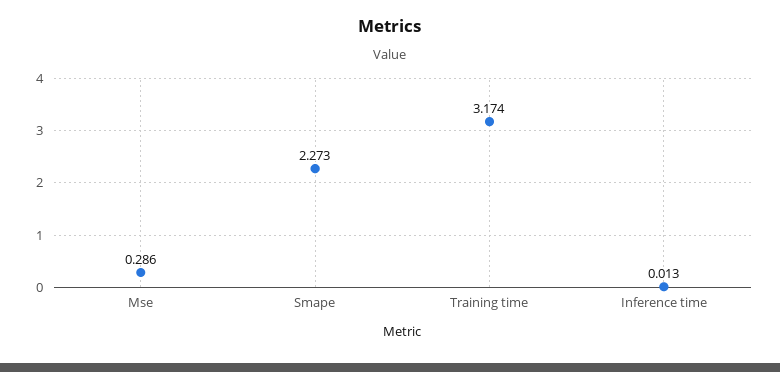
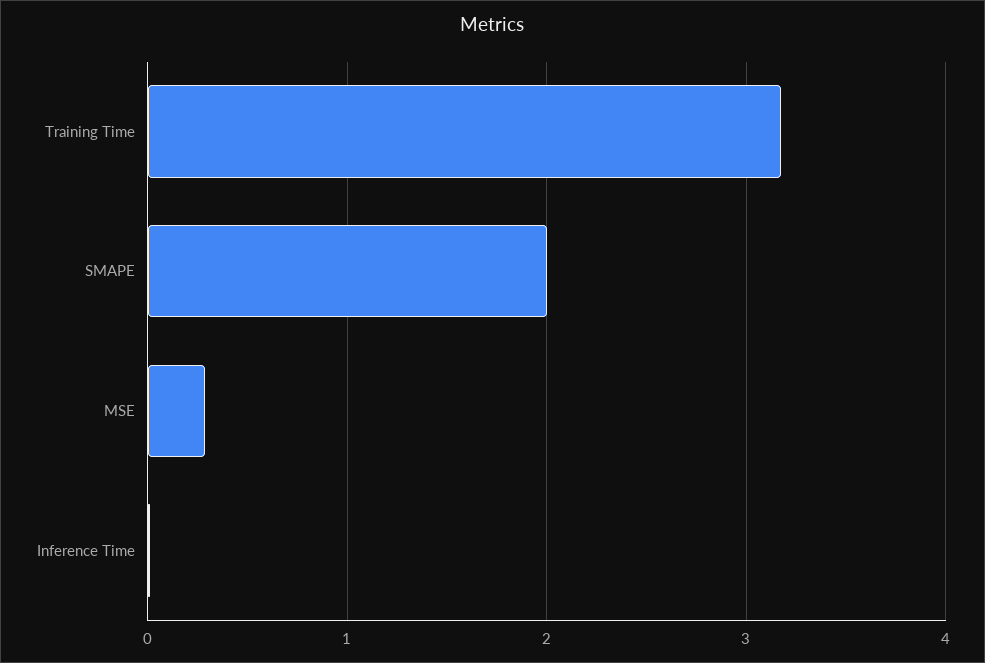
Smape: 2.273 -> 2

